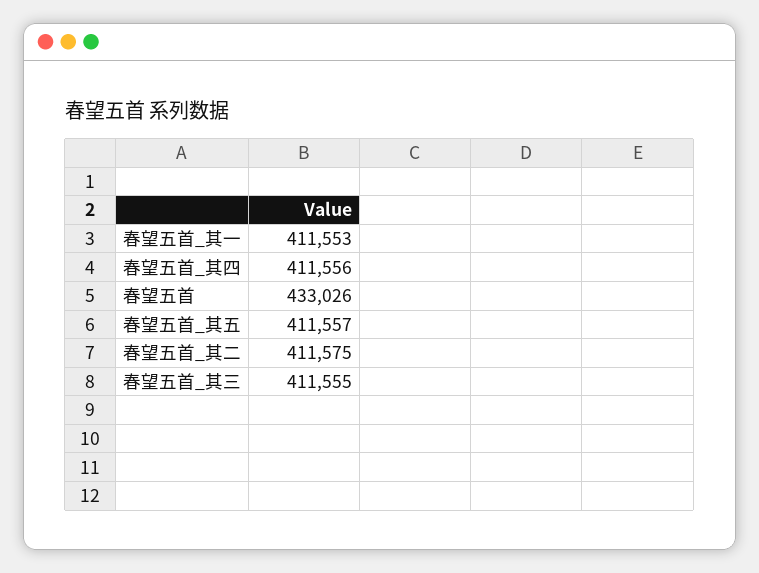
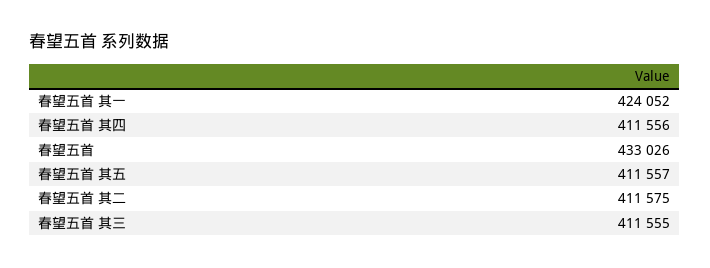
春望五首_其一: 411553 -> 424052

